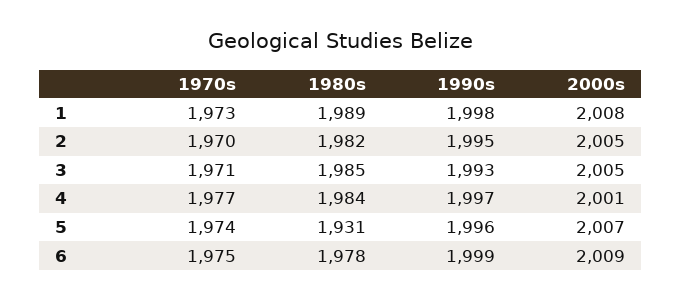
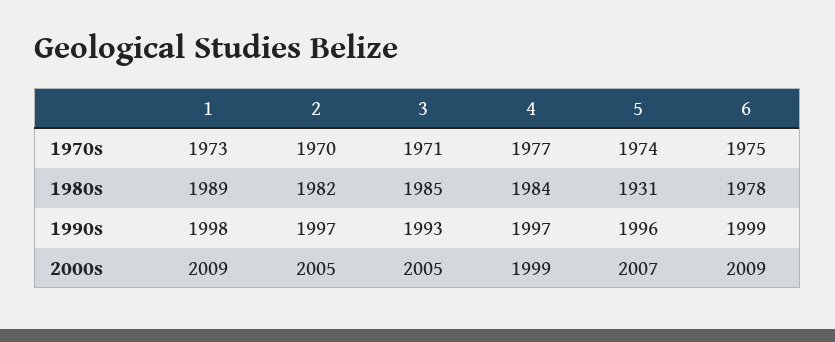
2000s, 1: 2008 -> 2009
1990s, 2: 1995 -> 1997
2000s, 4: 2001 -> 1999

